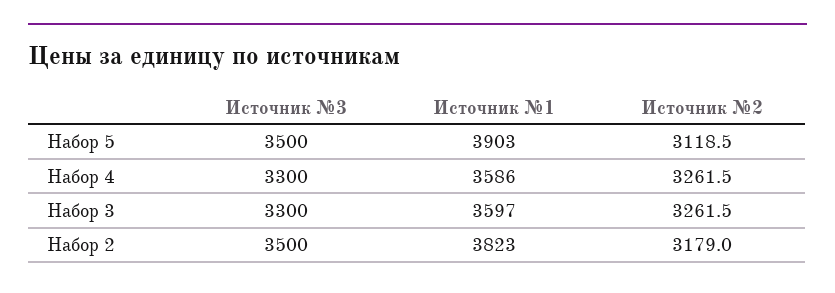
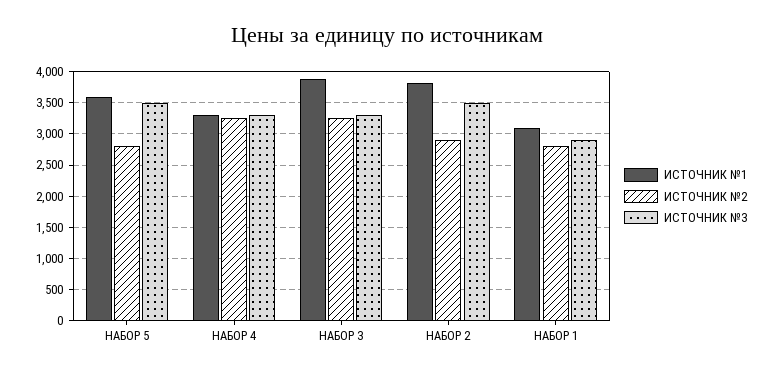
Источник №1, Набор 5: 3903 -> 3600
Источник №2, Набор 5: 3118.5 -> 2800
Источник №1, Набор 4: 3586 -> 3300
Источник №1, Набор 3: 3597 -> 3900
Источник №2, Набор 2: 3179 -> 2900
Источник №1, НАБОР 1: none -> 3100
Источник №2, НАБОР 1: none -> 2800
Источник №3, НАБОР 1: none -> 2900

